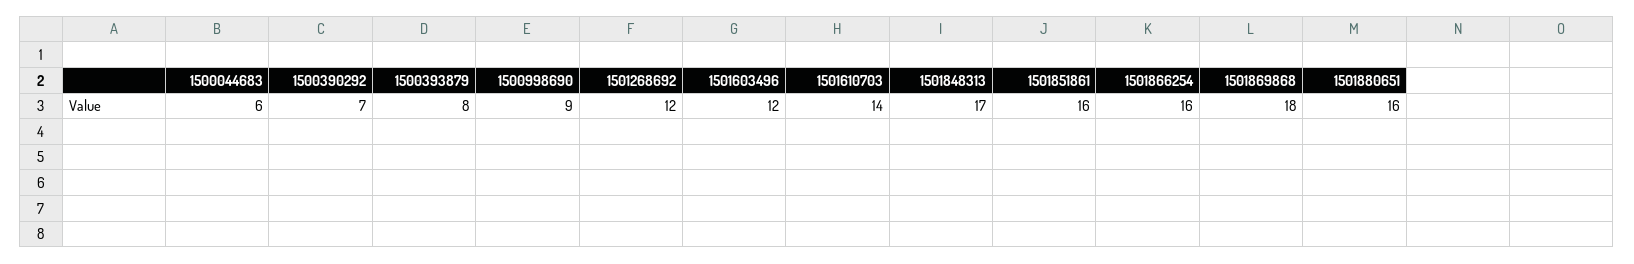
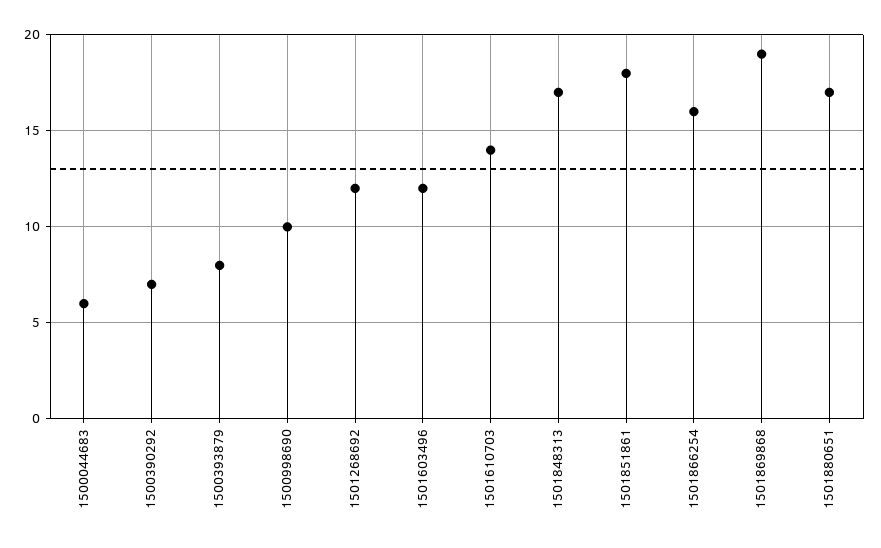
1500998690: 9 -> 10
1501851861: 16 -> 18
1501869868: 18 -> 19
1501880651: 16 -> 17

